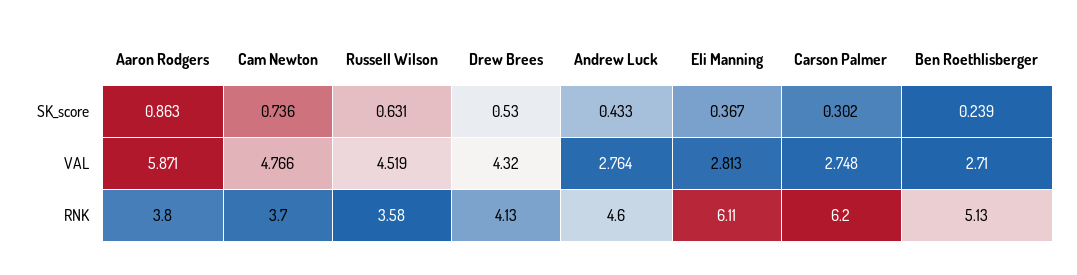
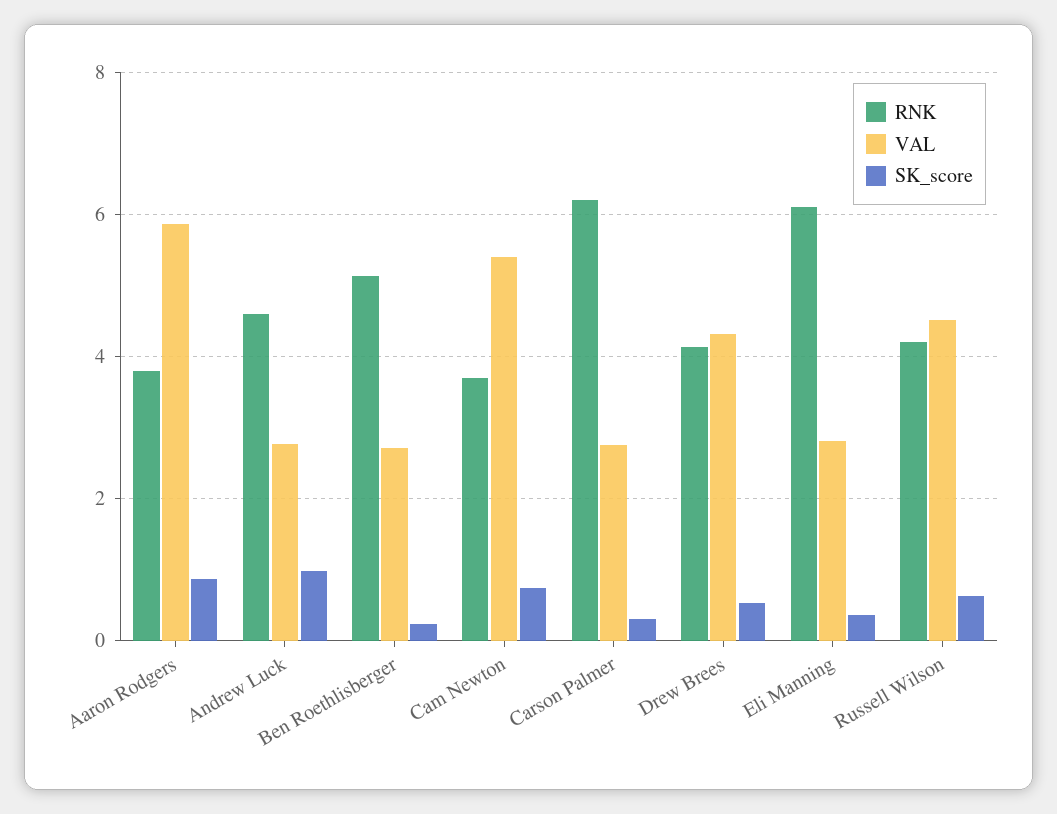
SK_score, Andrew Luck: 0.433 -> 1
VAL, Cam Newton: 4.766 -> 5.4
RNK, Russell Wilson: 3.58 -> 4.2

